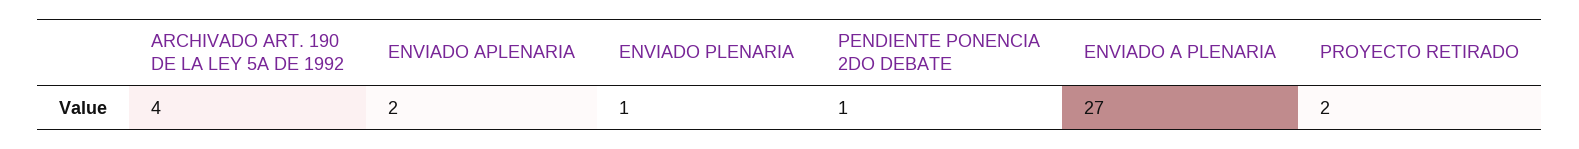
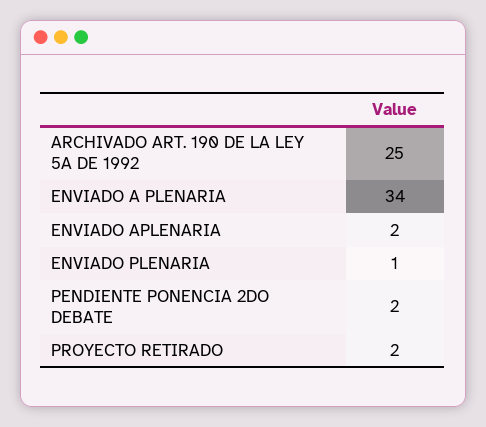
ARCHIVADO ART. 190 DE LA LEY 5A DE 1992: 4 -> 25
PENDIENTE PONENCIA 2DO DEBATE: 1 -> 2
ENVIADO A PLENARIA: 27 -> 34

